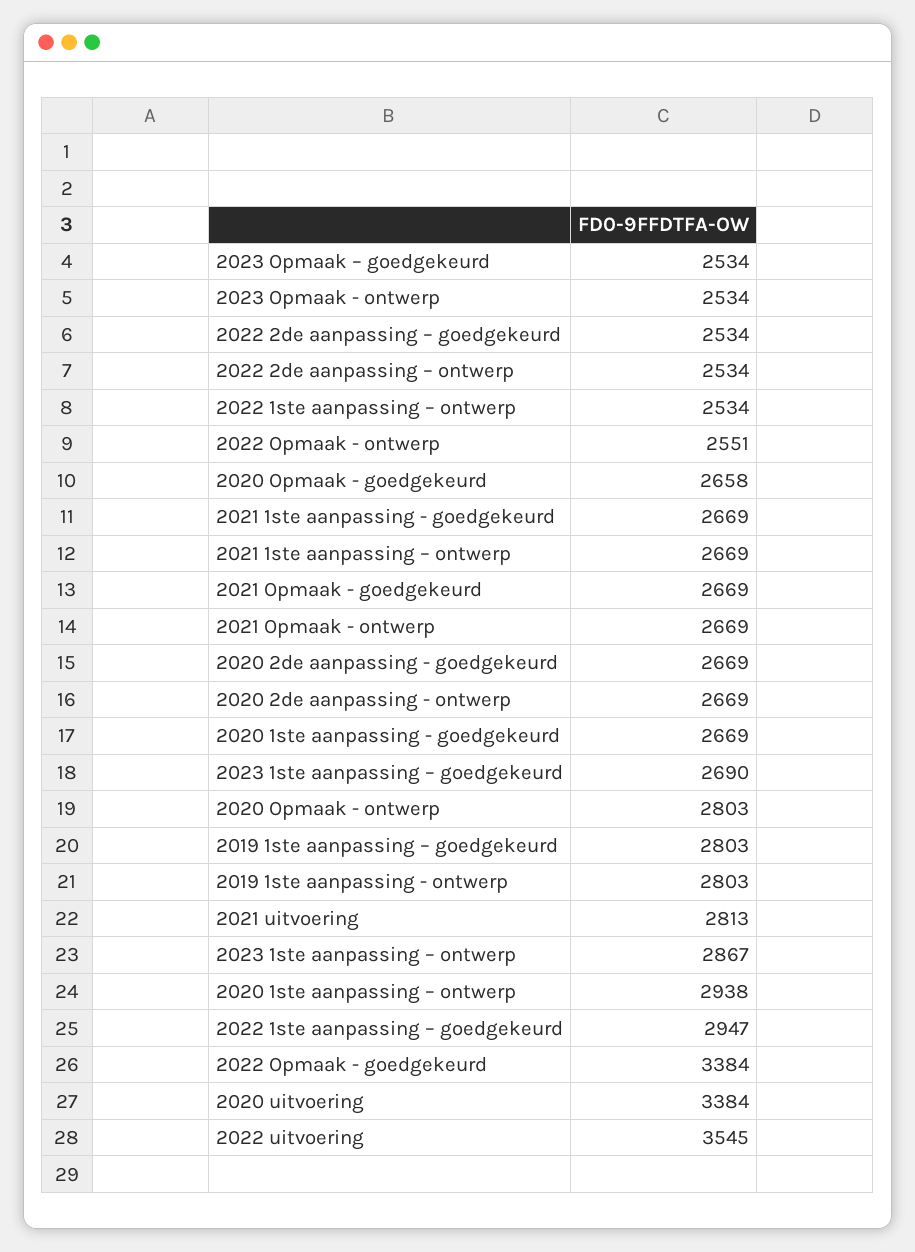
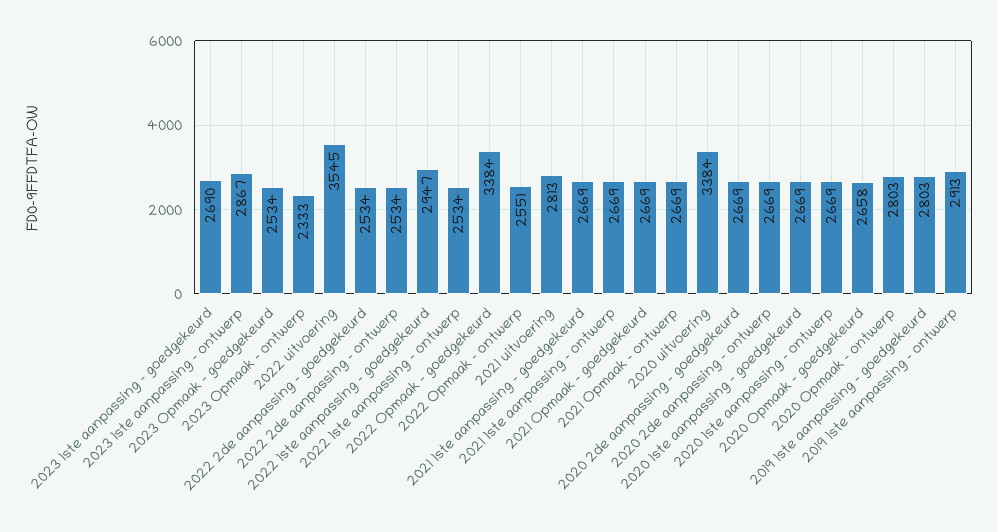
2023 Opmaak - ontwerp: 2534 -> 2333
2019 1ste aanpassing - ontwerp: 2803 -> 2913
2020 1ste aanpassing – ontwerp: 2938 -> 2669

